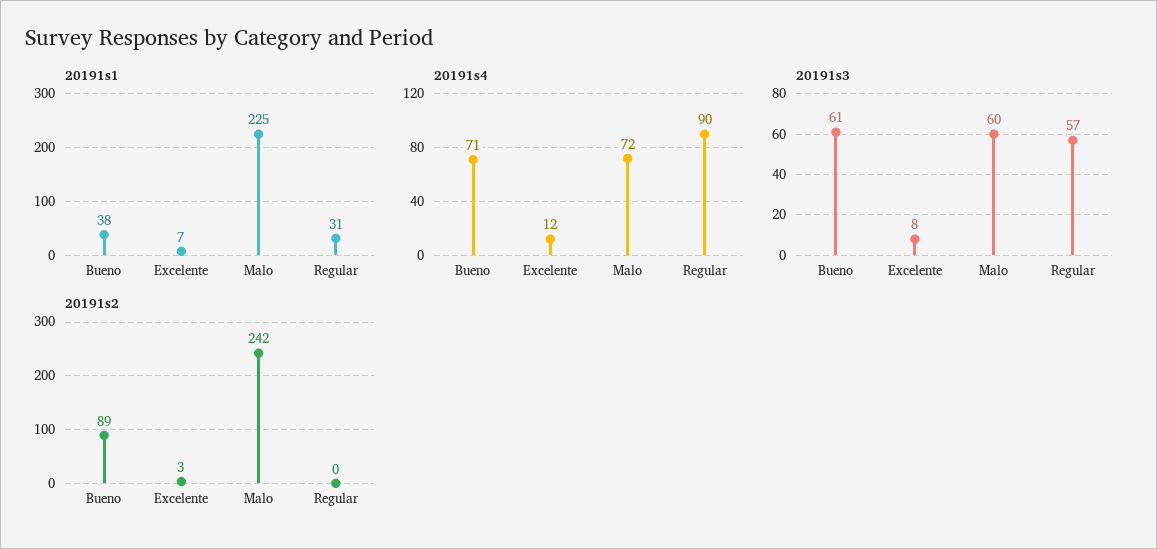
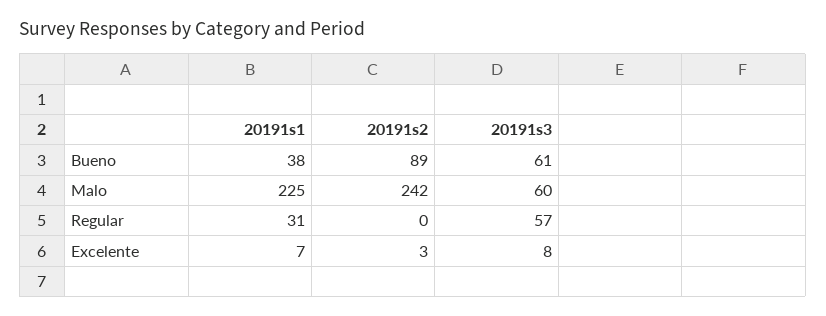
20191s4, Bueno: 71 -> none
20191s4, Excelente: 12 -> none
20191s4, Malo: 72 -> none
20191s4, Regular: 90 -> none

